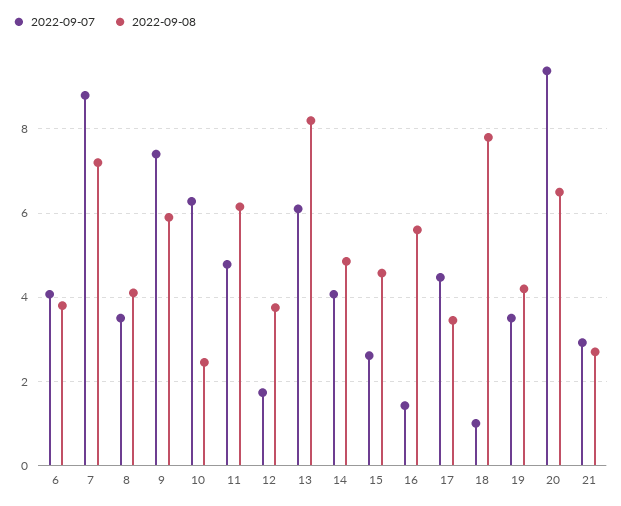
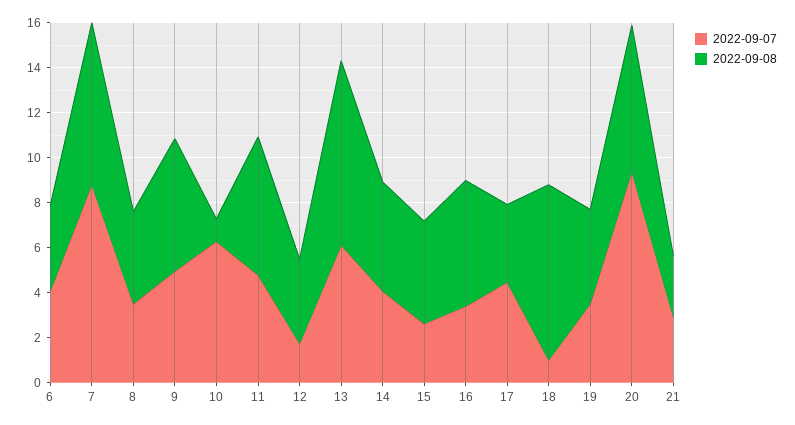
2022-09-07, 9: 7.4 -> 5
2022-09-08, 10: 2.4 -> 1
2022-09-07, 16: 1.4 -> 3.5

